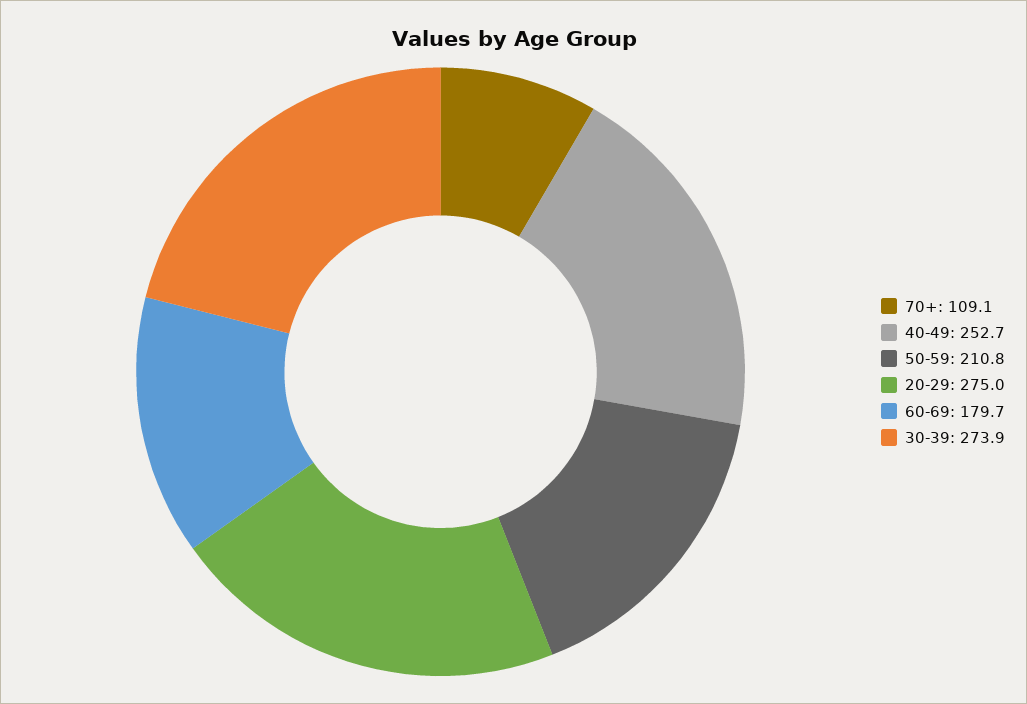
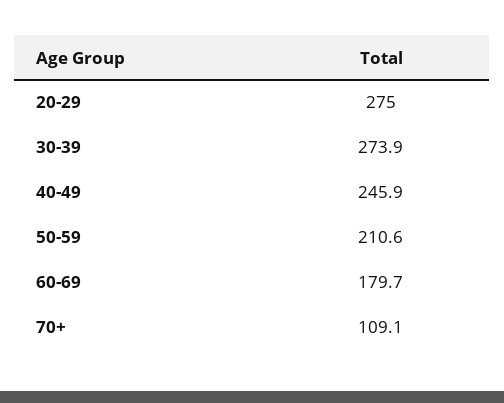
40-49: 252.7 -> 245.9
50-59: 210.8 -> 210.6

